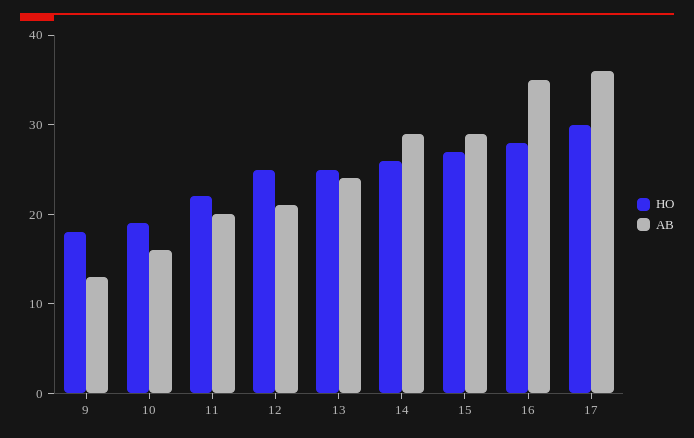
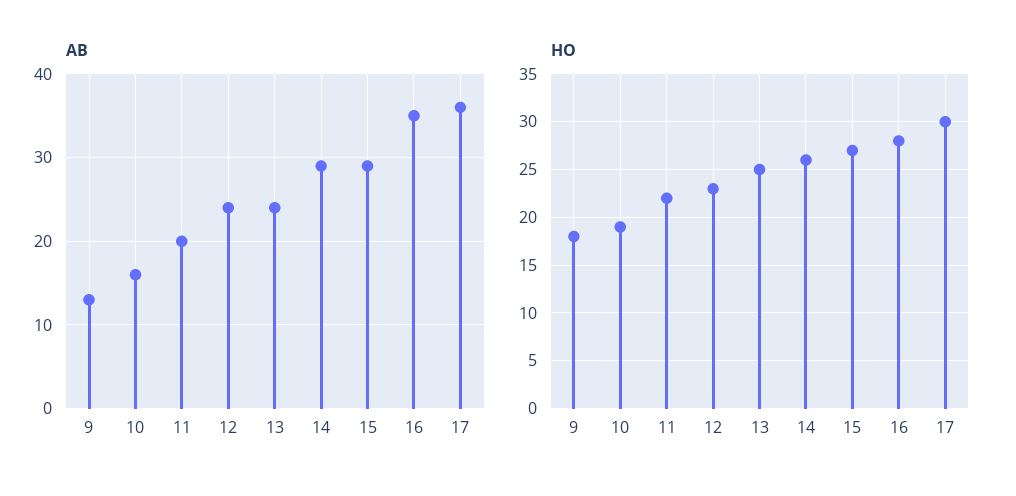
HO, 12: 25 -> 23
AB, 12: 21 -> 24

